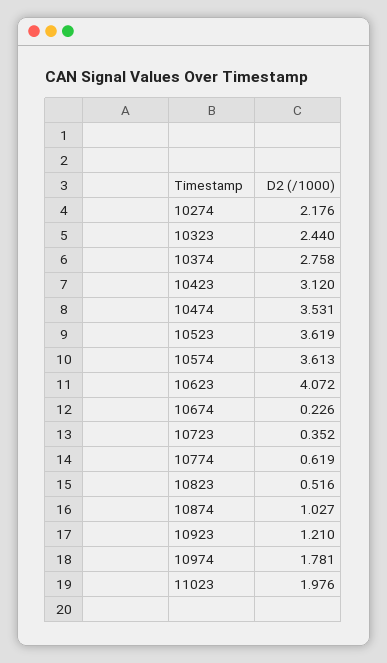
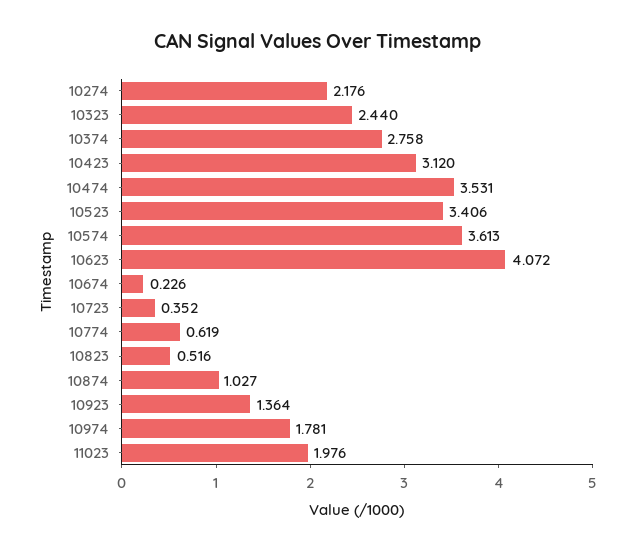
10523: 3.619 -> 3.406
10923: 1.21 -> 1.364

